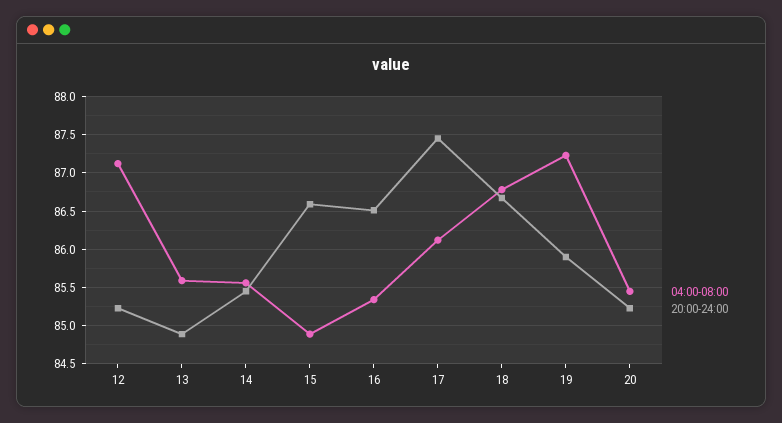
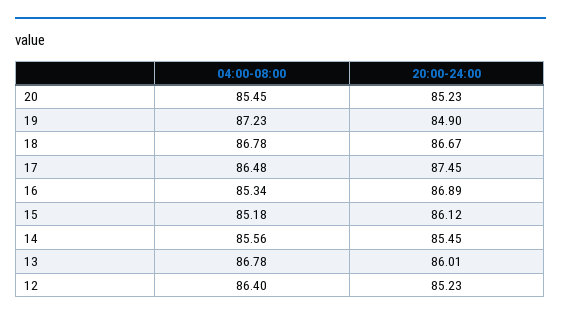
04:00-08:00, 12: 87.1 -> 86.4
04:00-08:00, 13: 85.6 -> 86.78
20:00-24:00, 13: 84.9 -> 86.01
04:00-08:00, 15: 84.9 -> 85.18
20:00-24:00, 15: 86.6 -> 86.12
20:00-24:00, 16: 86.5 -> 86.89
04:00-08:00, 17: 86.1 -> 86.48
20:00-24:00, 19: 85.9 -> 84.9

